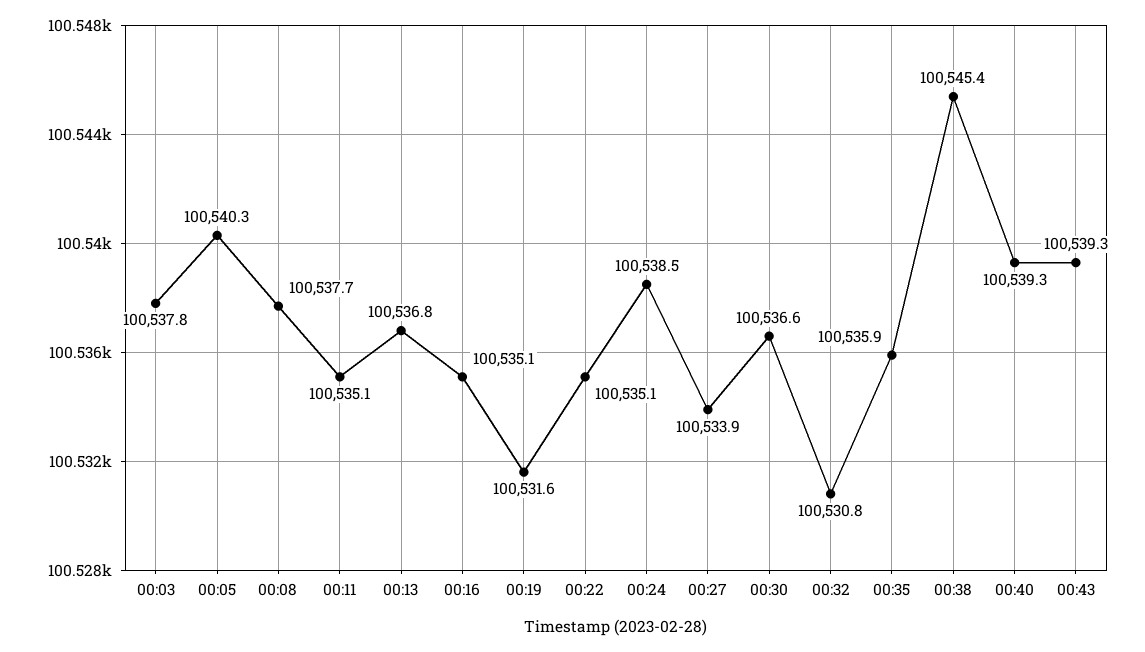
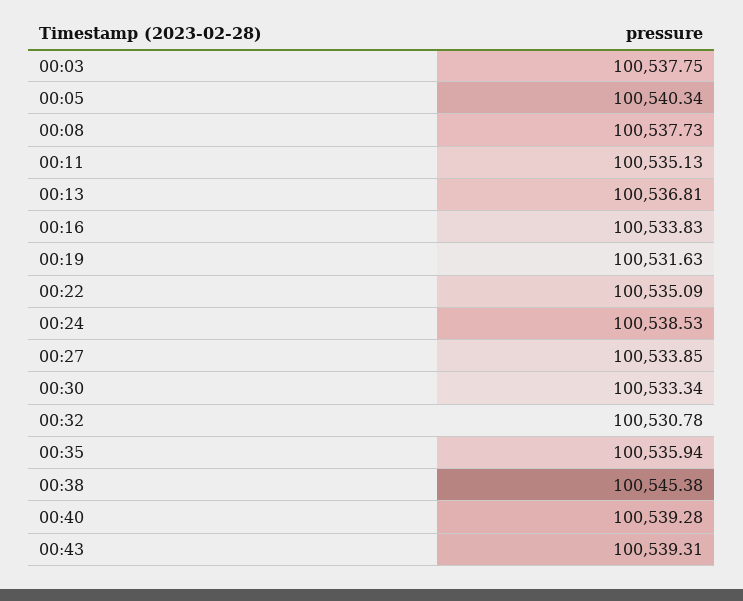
00:16: 100535.1 -> 100533.83
00:30: 100536.6 -> 100533.34

